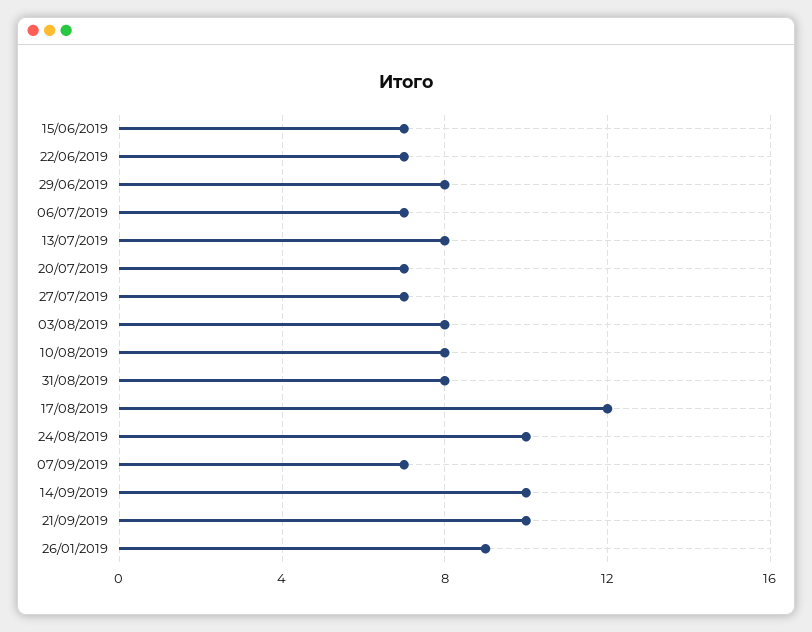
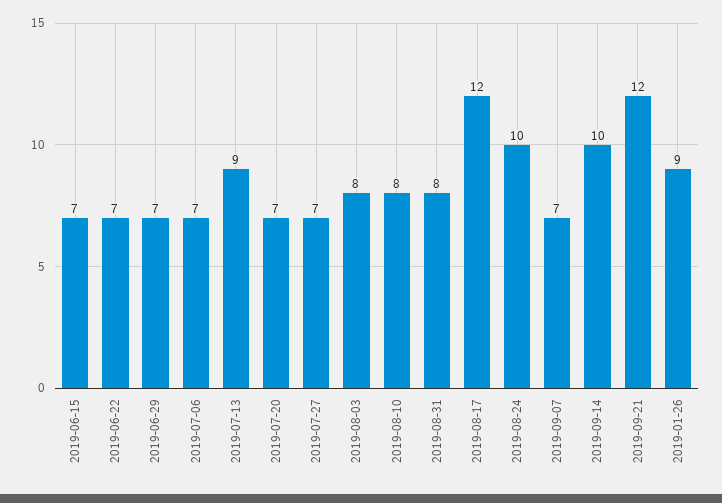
29/06/2019: 8 -> 7
13/07/2019: 8 -> 9
21/09/2019: 10 -> 12

